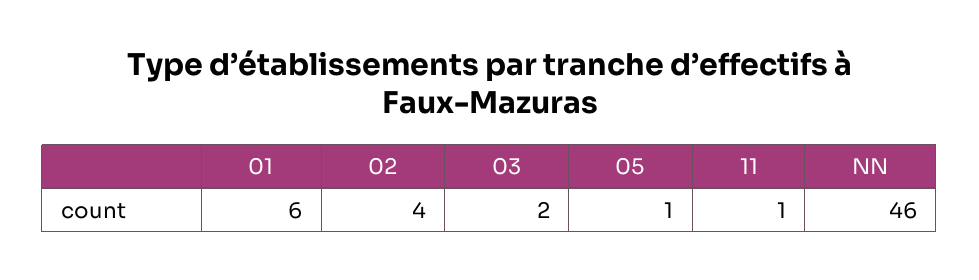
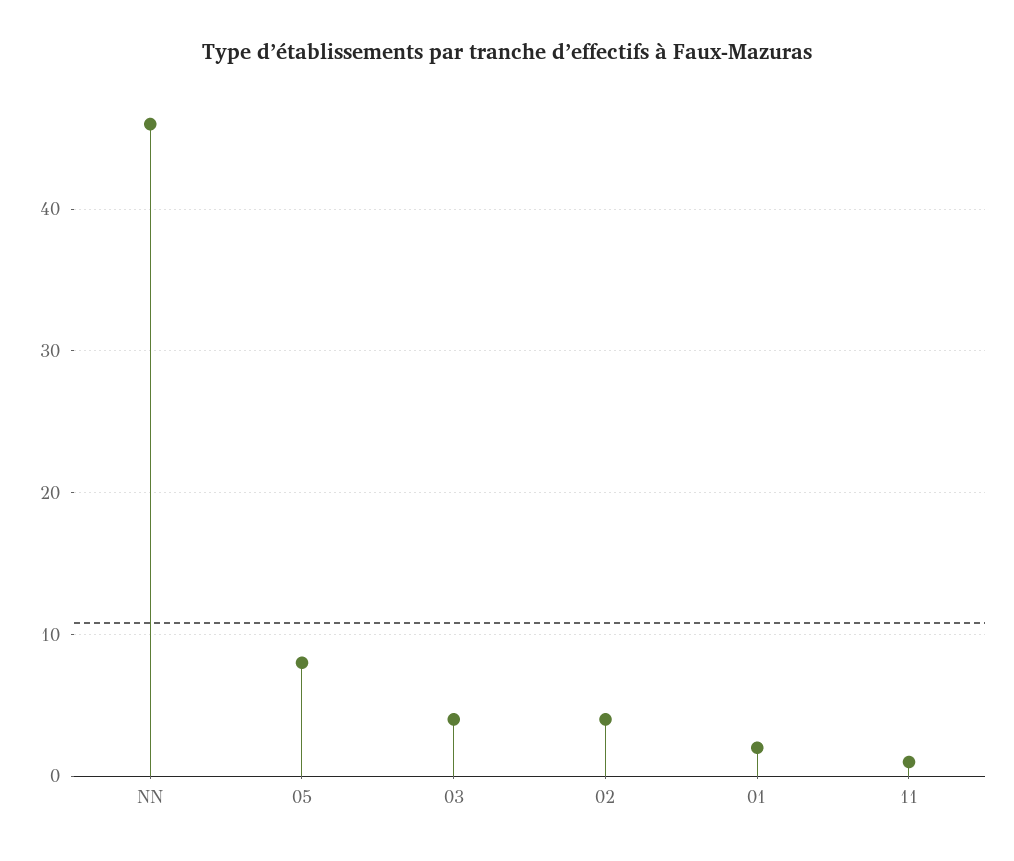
01: 6 -> 2
03: 2 -> 4
05: 1 -> 8

